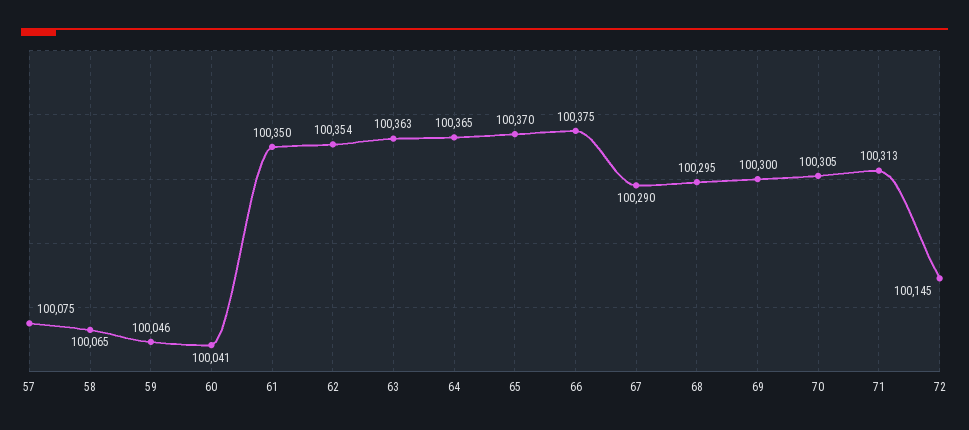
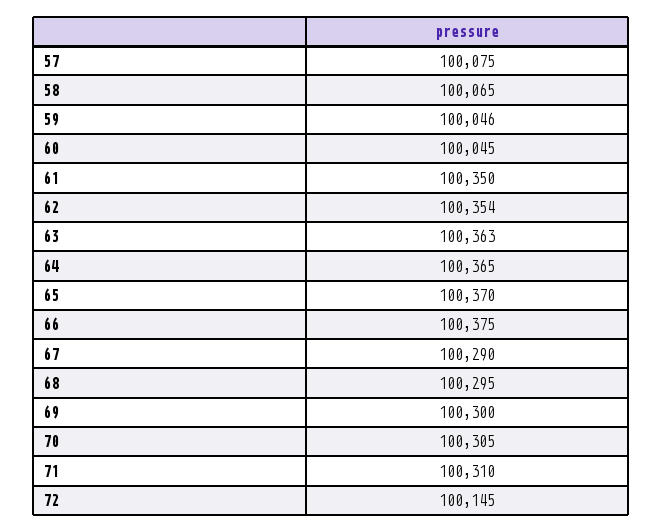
60: 100041 -> 100045
71: 100313 -> 100310

